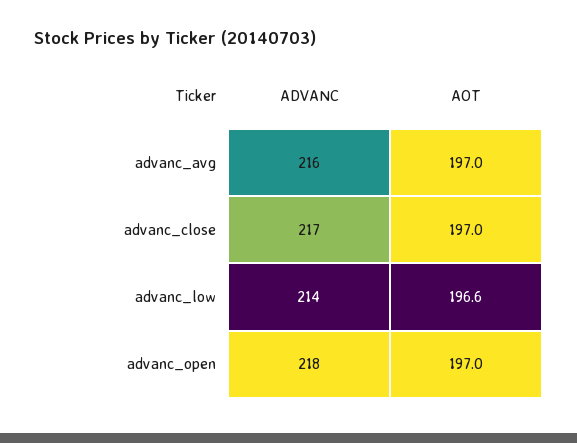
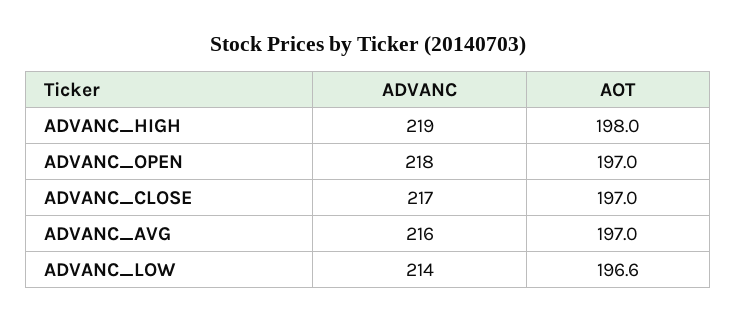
ADVANC, ADVANC_HIGH: none -> 219
AOT, ADVANC_HIGH: none -> 198

